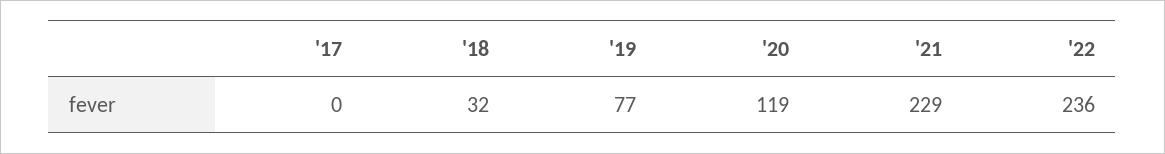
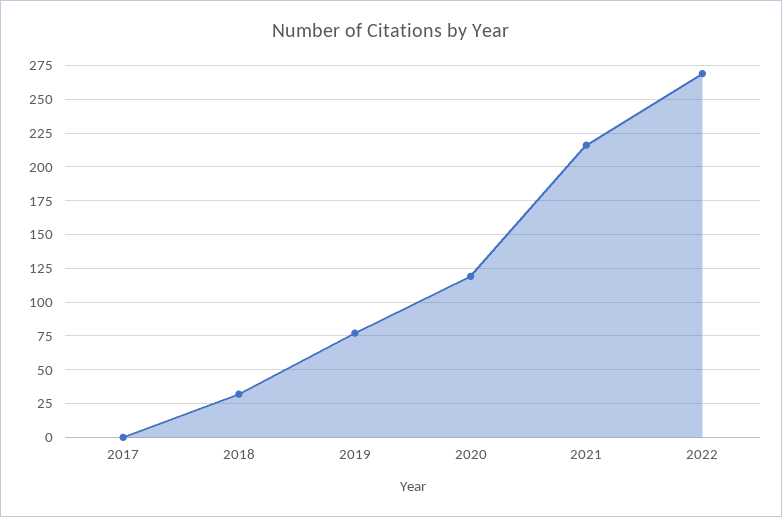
'21: 229 -> 215
'22: 236 -> 270

